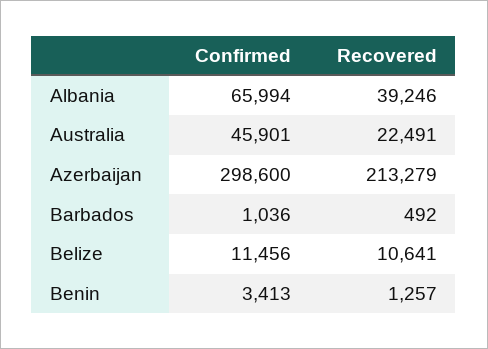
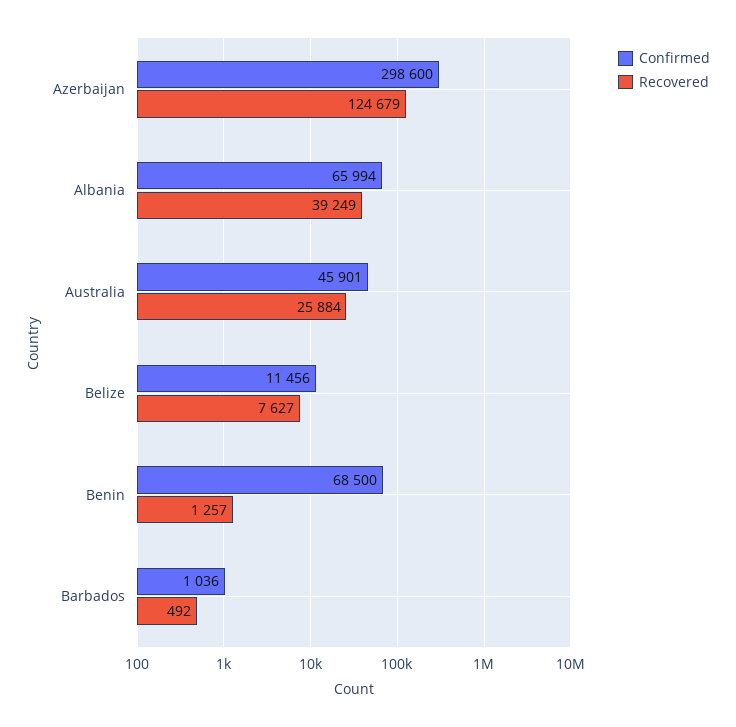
Recovered, Albania: 39246 -> 39249
Recovered, Australia: 22491 -> 25884
Recovered, Azerbaijan: 213279 -> 124679
Recovered, Belize: 10641 -> 7627
Confirmed, Benin: 3413 -> 68500

